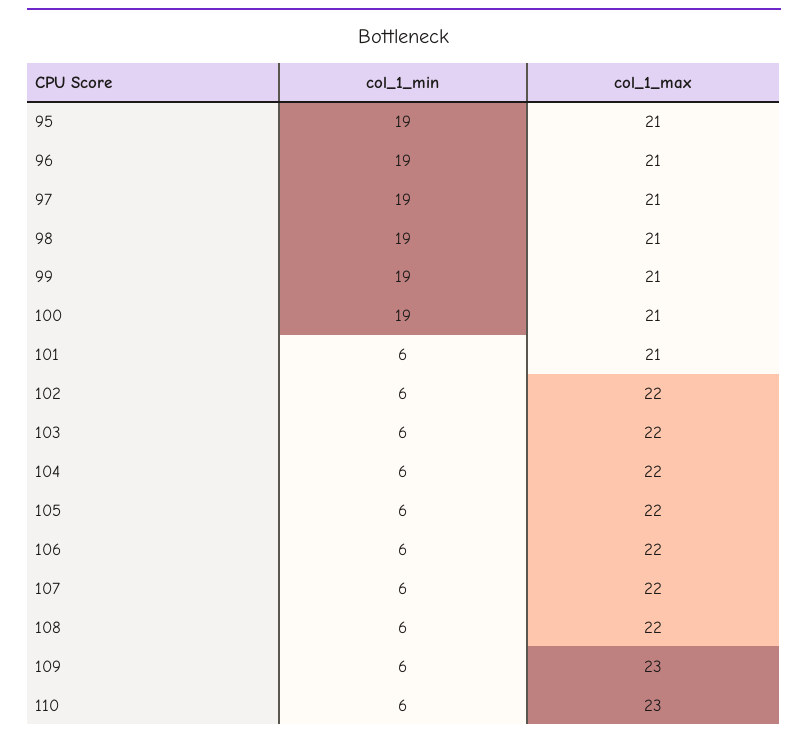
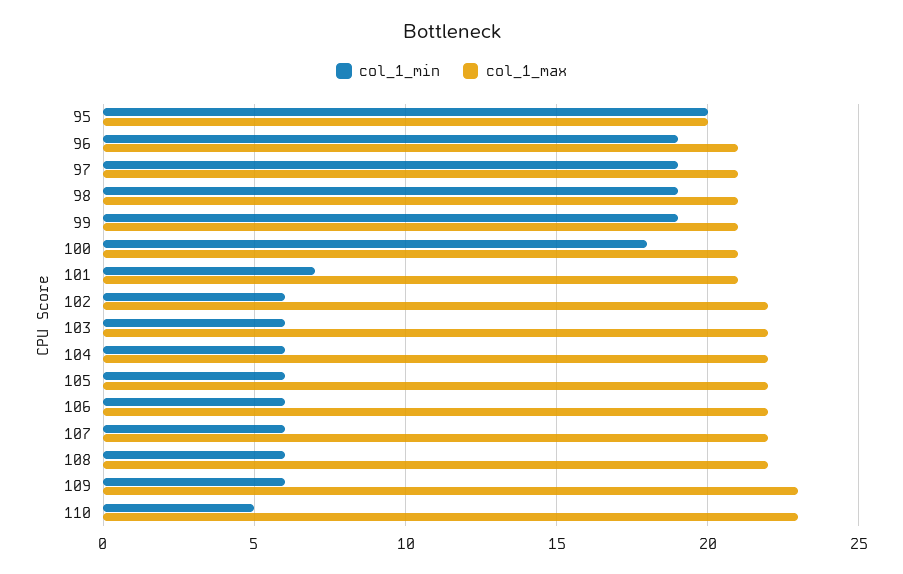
col_1_min, 95: 19 -> 20
col_1_max, 95: 21 -> 20
col_1_min, 100: 19 -> 18
col_1_min, 101: 6 -> 7
col_1_min, 110: 6 -> 5

